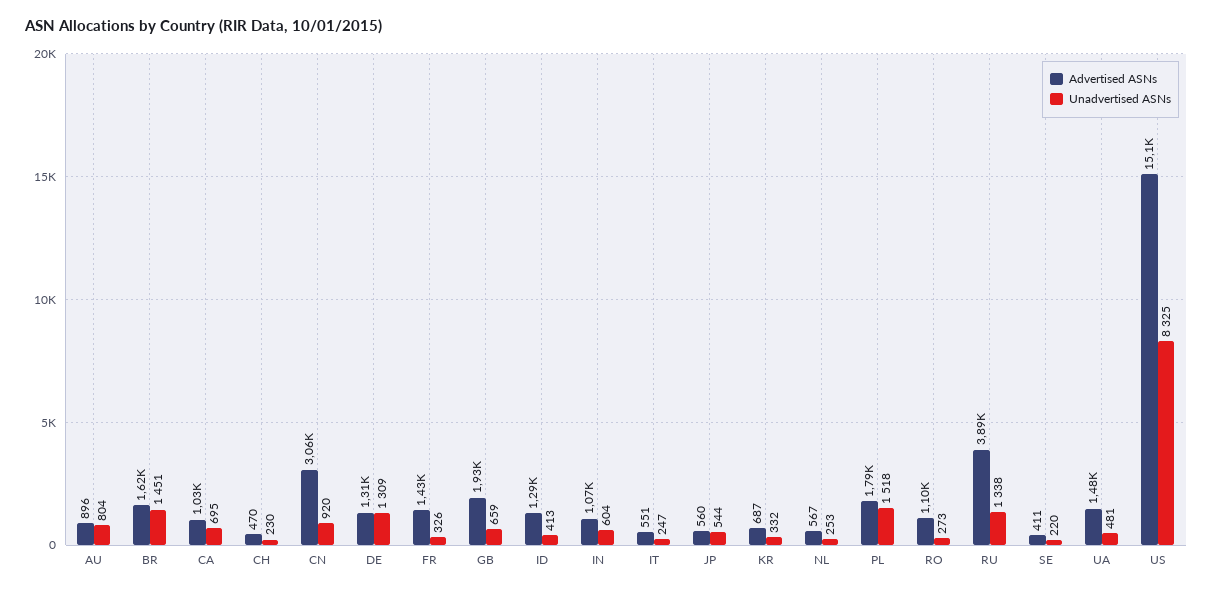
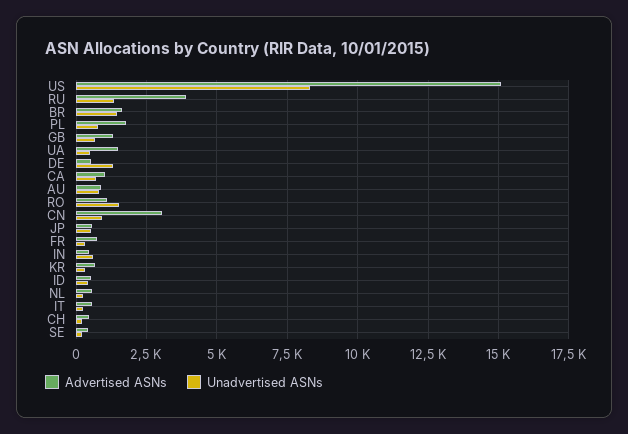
Advertised ASNs, DE: 1310 -> 500
Advertised ASNs, FR: 1430 -> 750
Advertised ASNs, GB: 1930 -> 1250
Advertised ASNs, ID: 1290 -> 500
Advertised ASNs, IN: 1070 -> 500
Unadvertised ASNs, PL: 1518 -> 750
Unadvertised ASNs, RO: 273 -> 1500

